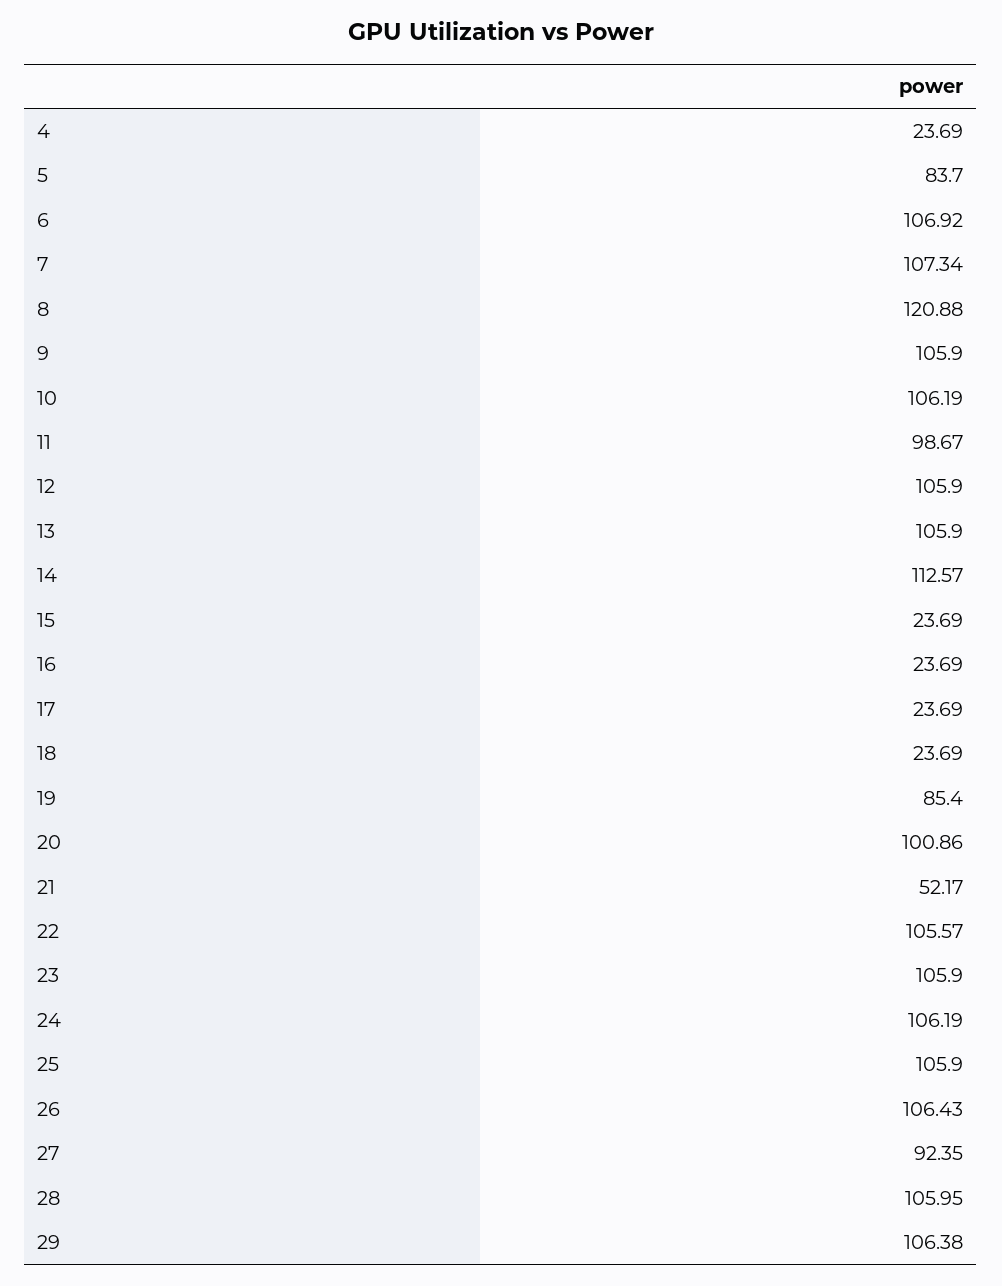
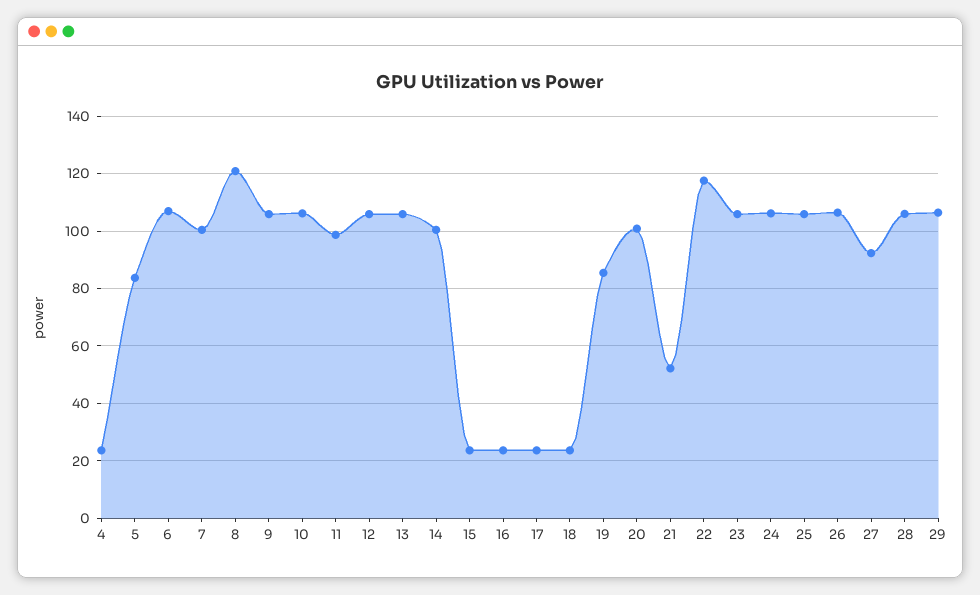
7: 107.34 -> 100
14: 112.57 -> 100
22: 105.57 -> 117.5

